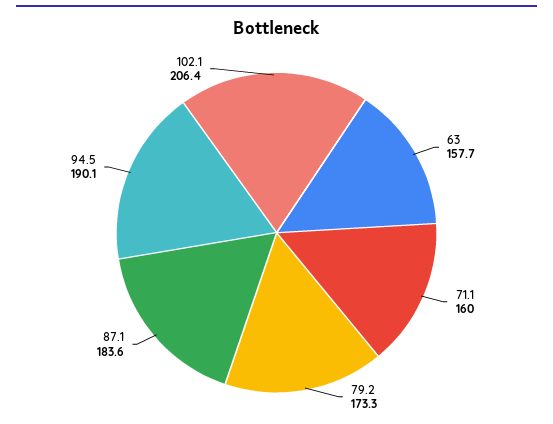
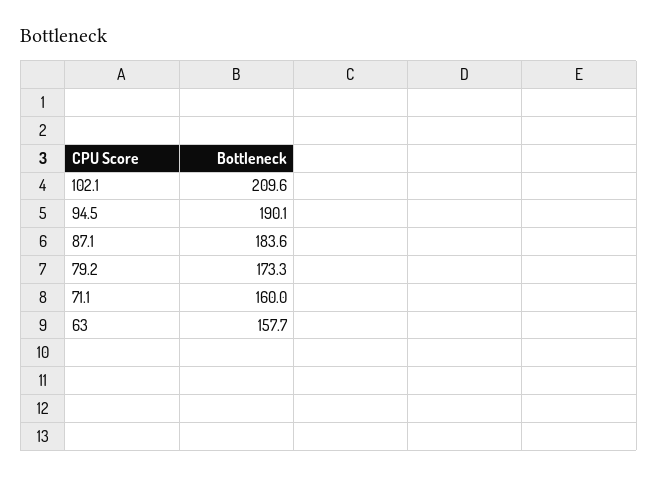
102.1: 206.4 -> 209.6

